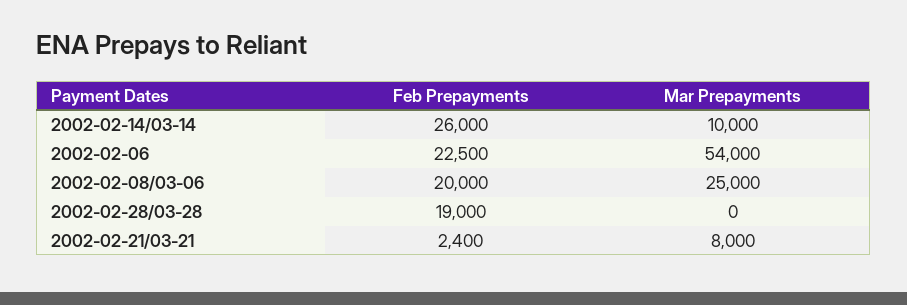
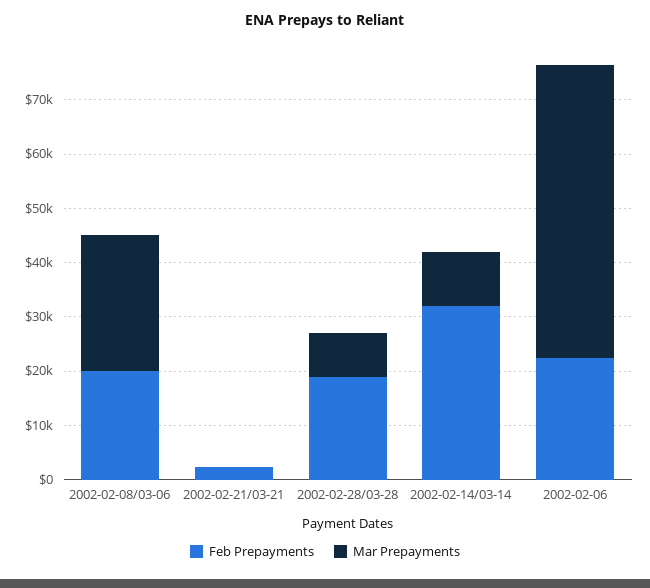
Feb Prepayments, 2002-02-14/03-14: 26000 -> 32000
Mar Prepayments, 2002-02-28/03-28: 0 -> 8000
Mar Prepayments, 2002-02-21/03-21: 8000 -> 0

